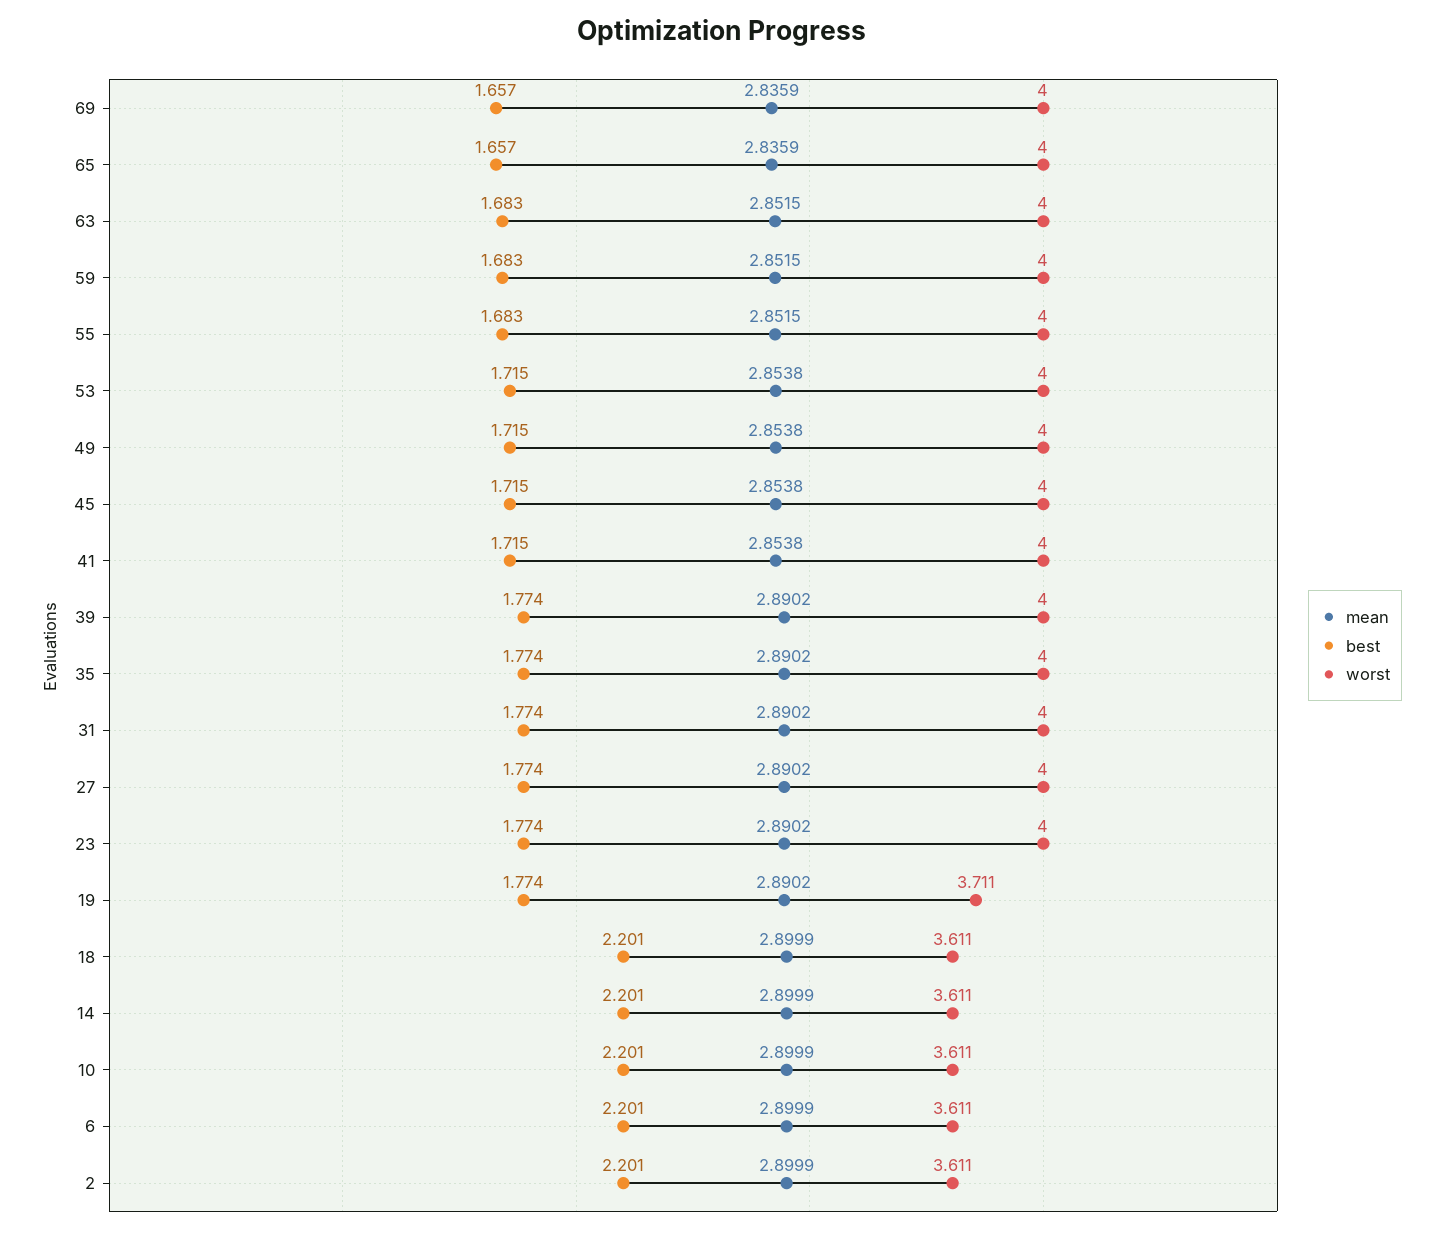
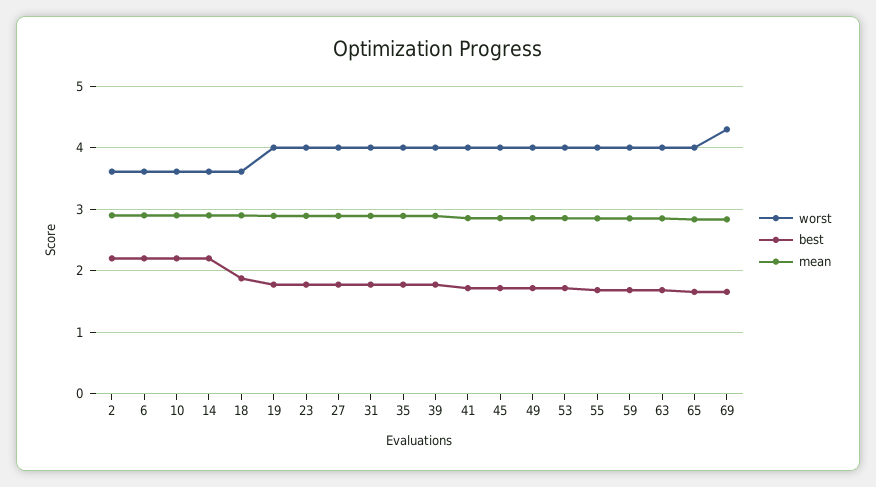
worst, 69: 4 -> 4.3
worst, 19: 3.711 -> 4
best, 18: 2.201 -> 1.9

